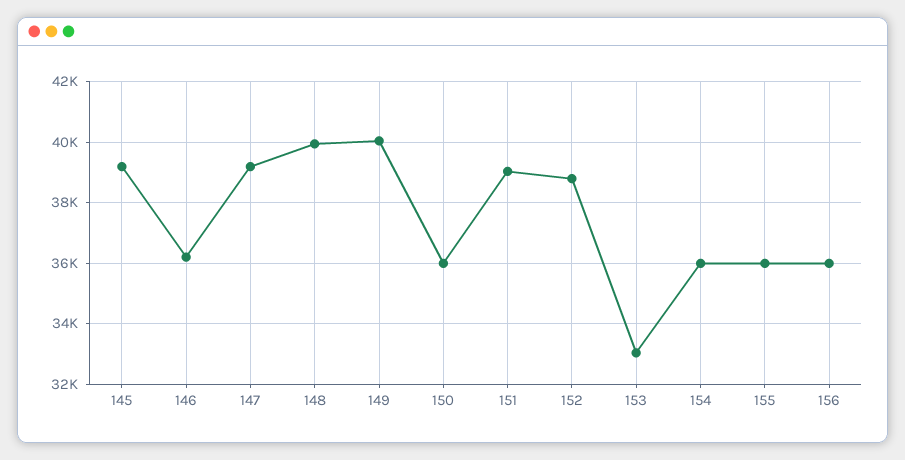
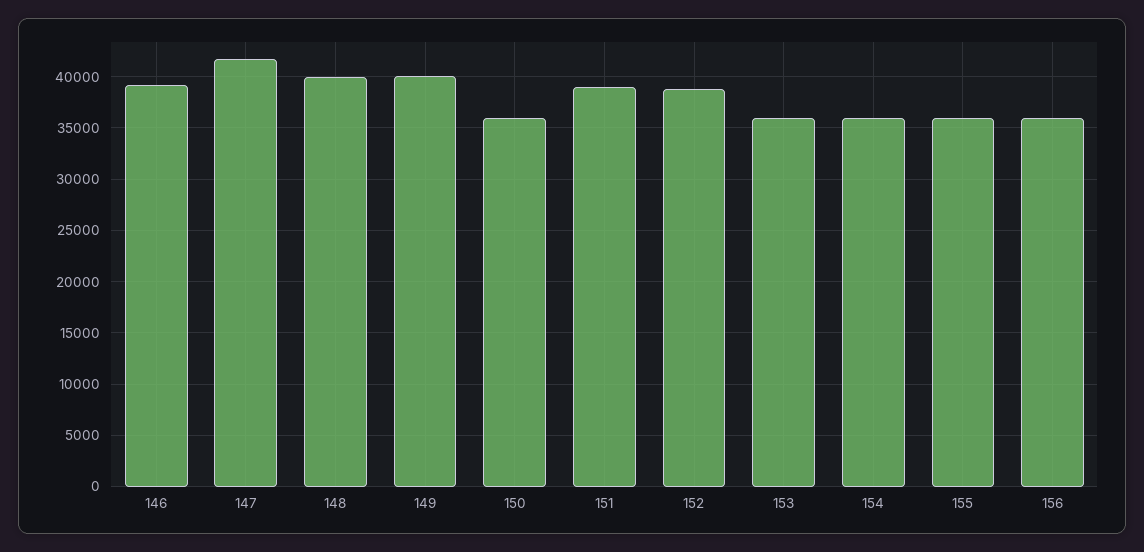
145: 39200 -> none
146: 36200 -> 39000
147: 39200 -> 42000
153: 33000 -> 36000

